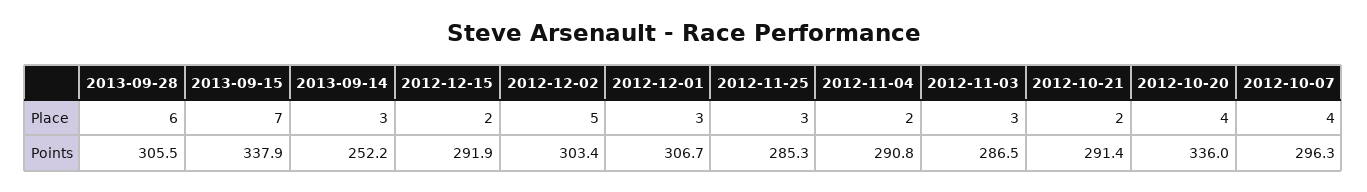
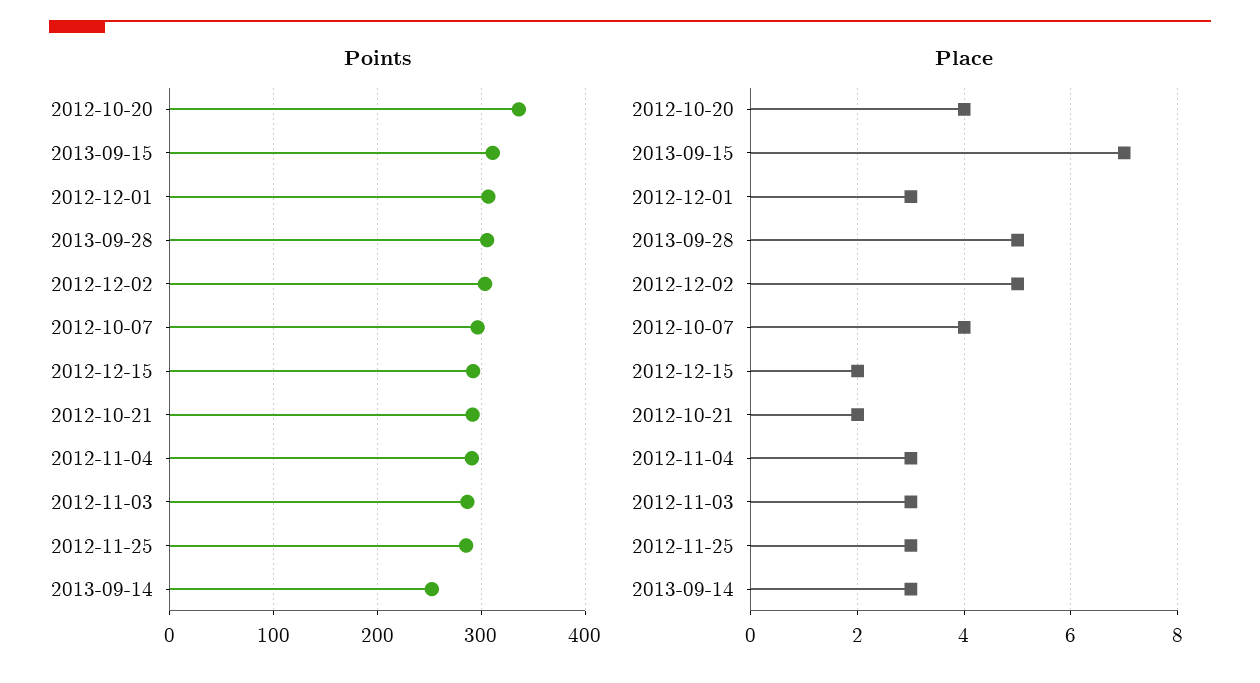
Place, 2013-09-28: 6 -> 5
Place, 2012-11-04: 2 -> 3
Points, 2013-09-15: 337.9 -> 310

